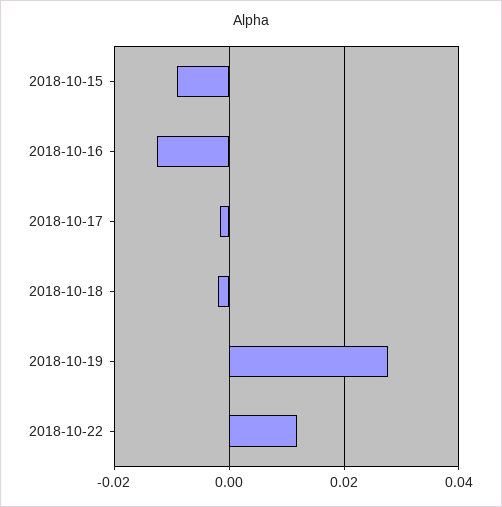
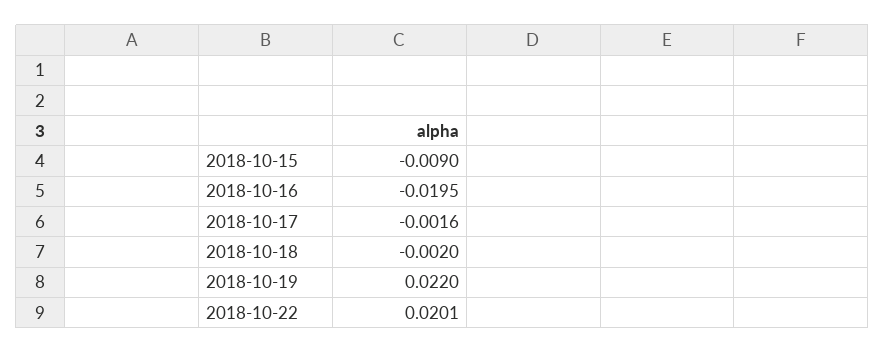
2018-10-16: -0.012 -> -0.0195
2018-10-19: 0.028 -> 0.022
2018-10-22: 0.012 -> 0.0201

